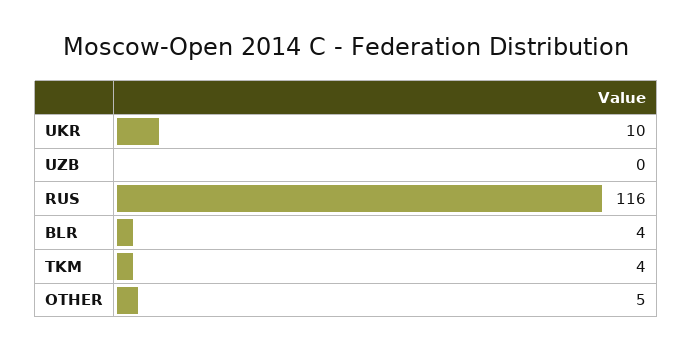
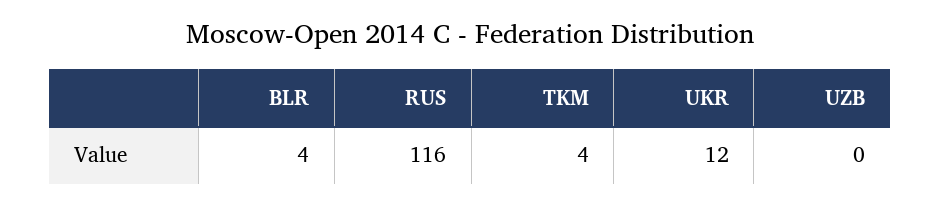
UKR: 10 -> 12
OTHER: 5 -> none

